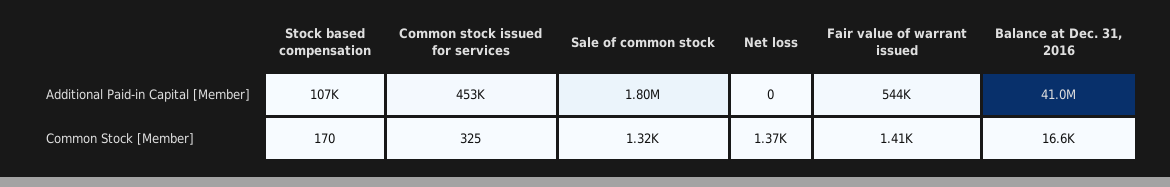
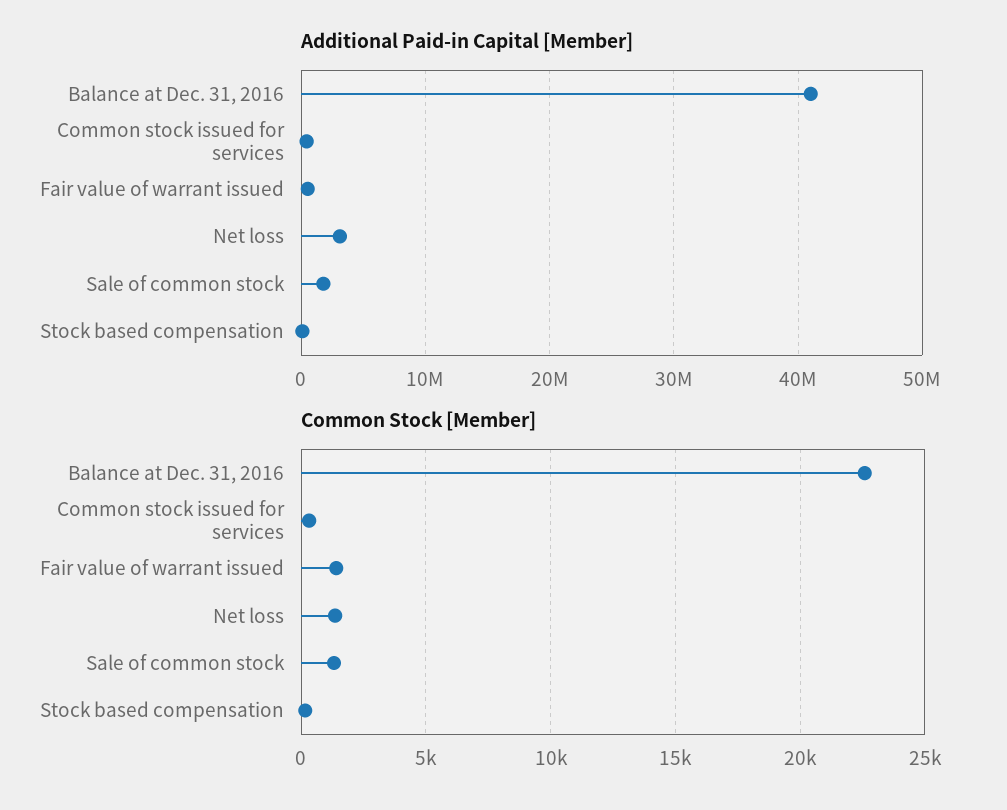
Additional Paid-in Capital [Member], Net loss: 0 -> 3000000
Common Stock [Member], Balance at Dec. 31, 2016: 16600 -> 22500

